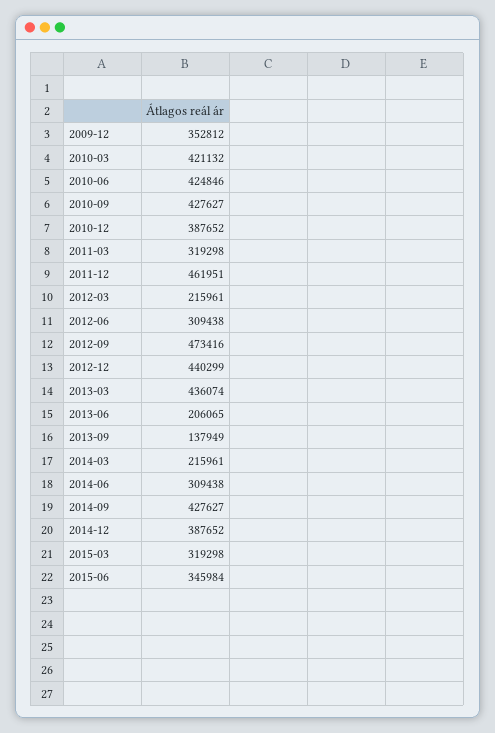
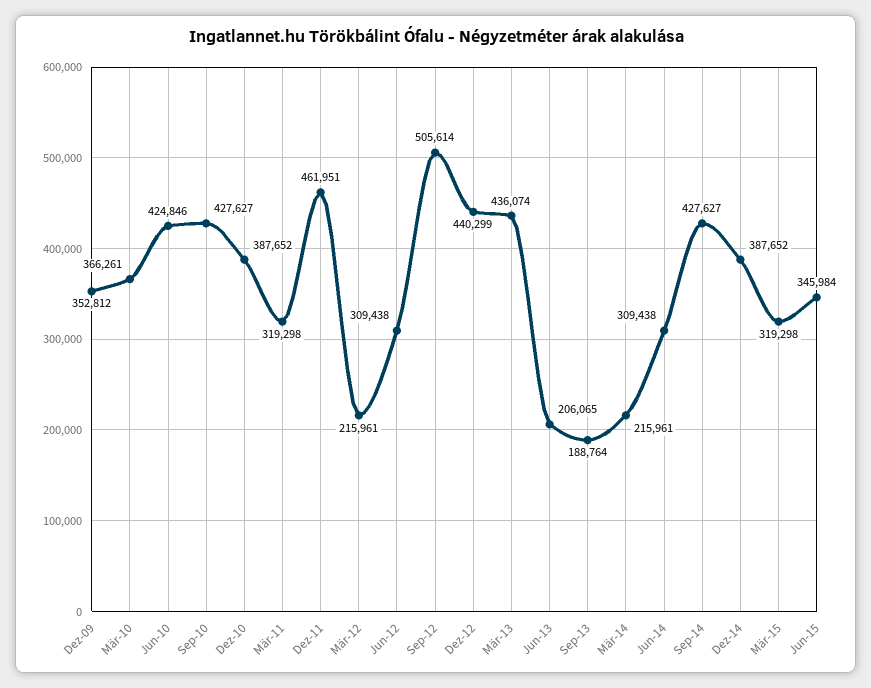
2010-03: 421132 -> 366261
2012-09: 473416 -> 505614
2013-09: 137949 -> 188764

